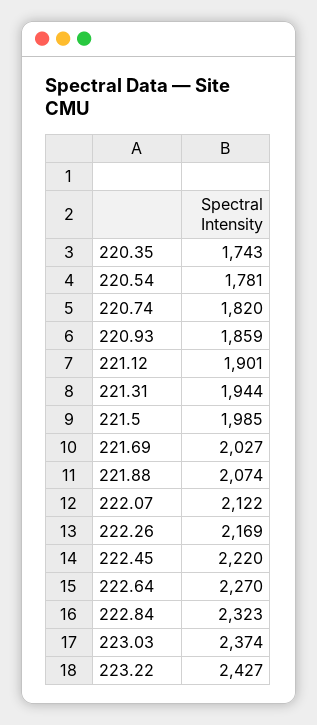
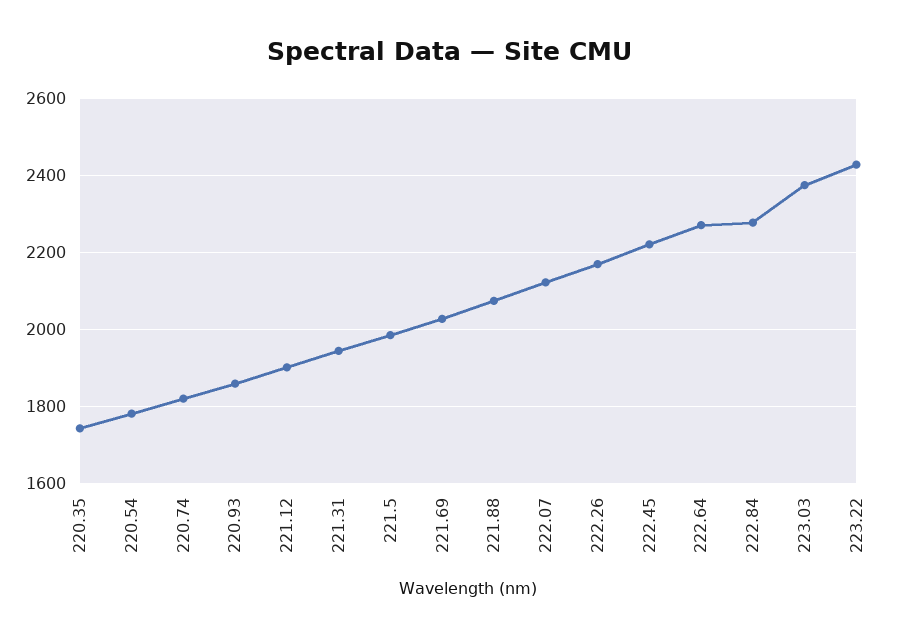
222.84: 2323 -> 2280

